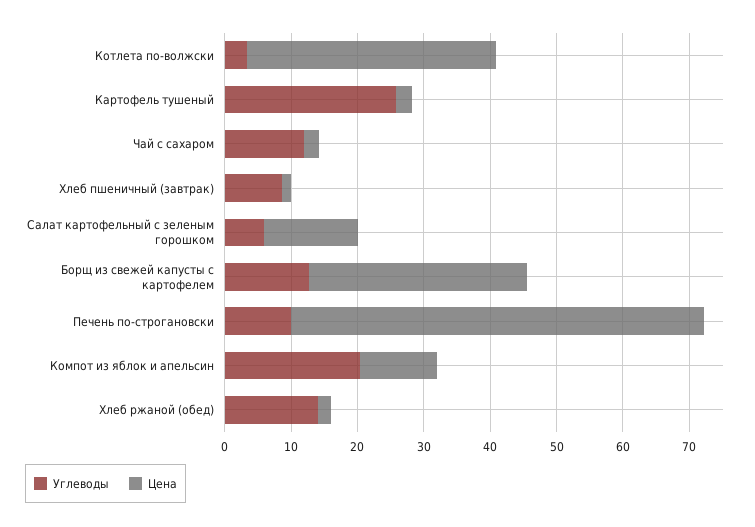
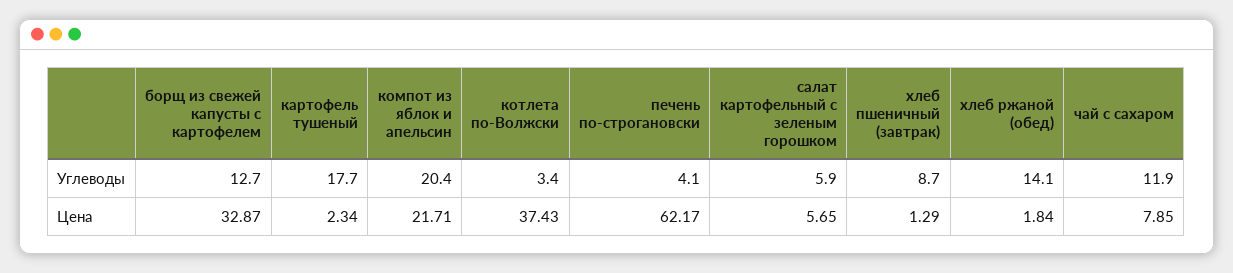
Углеводы, Картофель тушеный: 26 -> 17.7
Цена, Чай с сахаром: 2 -> 7.85
Цена, Салат картофельный с зеленым горошком: 14 -> 5.65
Углеводы, Печень по-строгановски: 10 -> 4.1
Цена, Компот из яблок и апельсин: 12 -> 21.71

